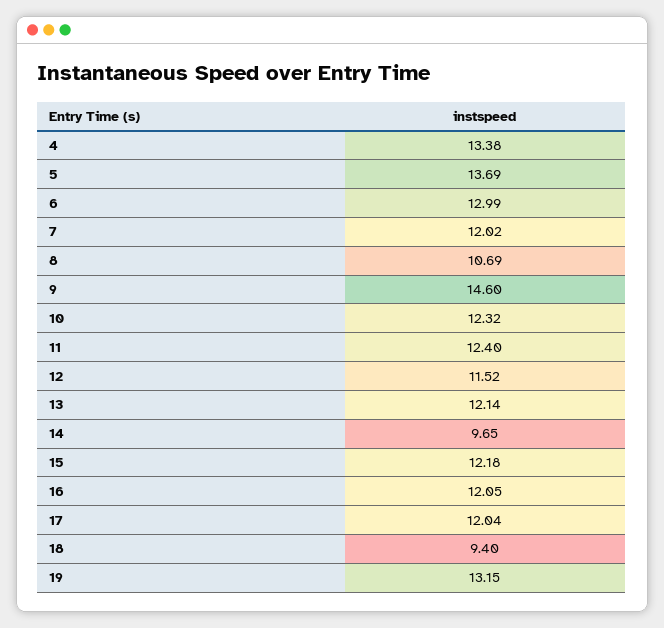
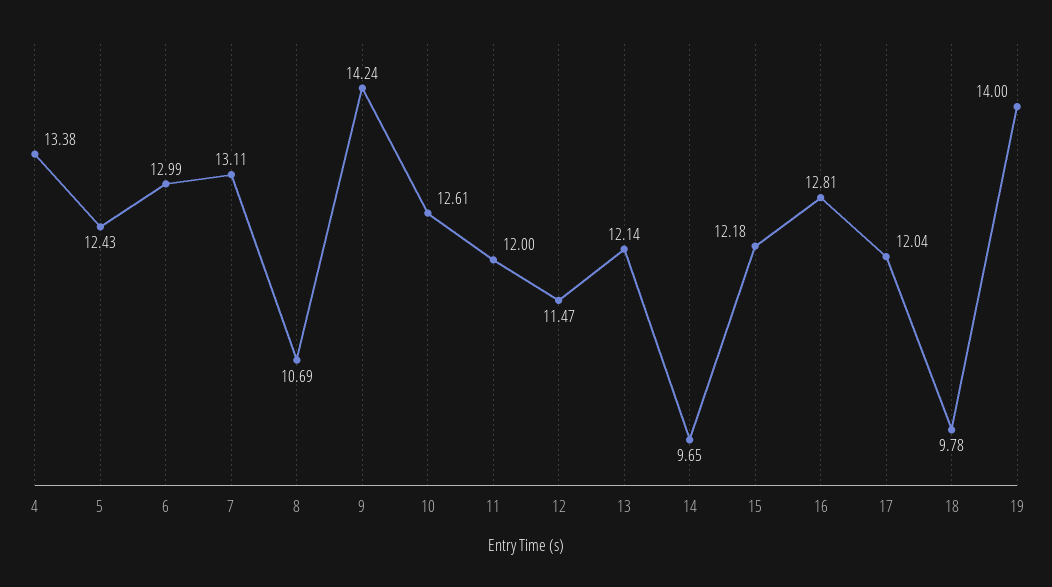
5: 13.69 -> 12.43
7: 12.02 -> 13.11
9: 14.6 -> 14.24
10: 12.32 -> 12.61
11: 12.4 -> 12
12: 11.52 -> 11.47
16: 12.05 -> 12.81
18: 9.4 -> 9.78
19: 13.15 -> 14

